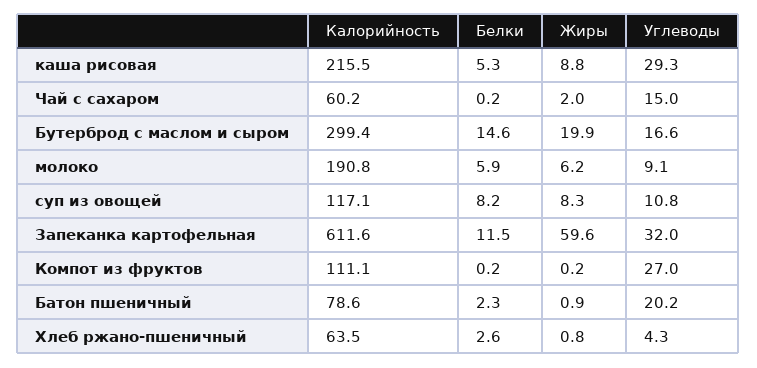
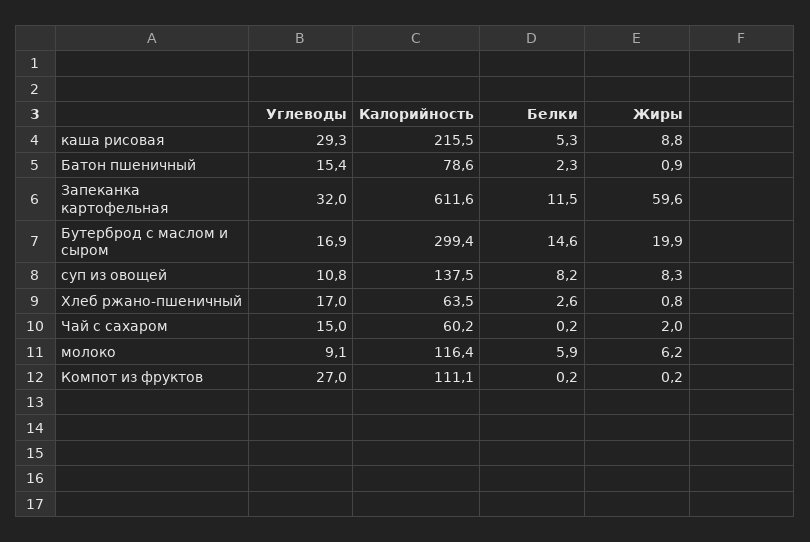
Углеводы, Бутерброд с маслом и сыром: 16.6 -> 16.9
Калорийность, молоко: 190.8 -> 116.4
Калорийность, суп из овощей: 117.1 -> 137.5
Углеводы, Батон пшеничный: 20.2 -> 15.4
Углеводы, Хлеб ржано-пшеничный: 4.3 -> 17

